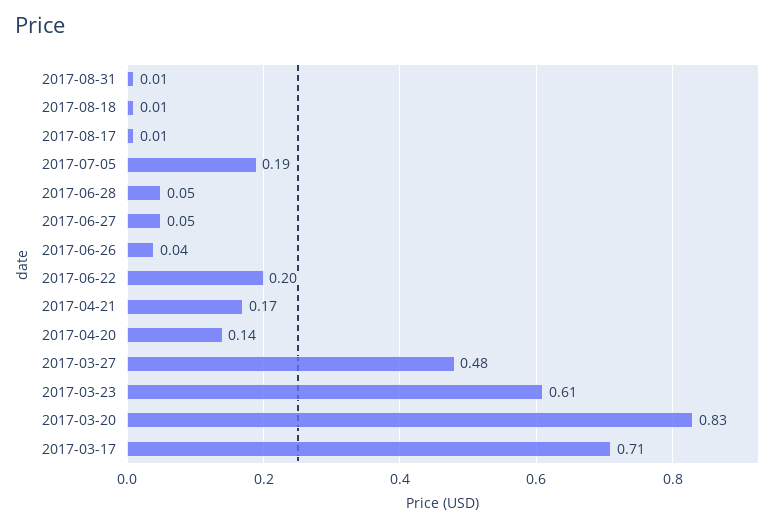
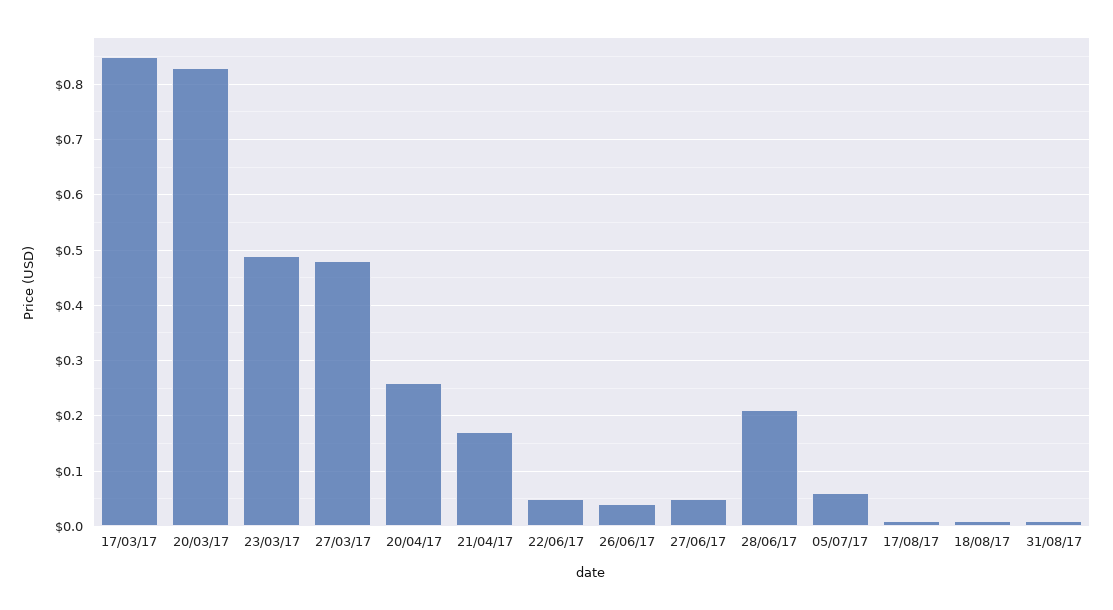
2017-07-05: 0.19 -> 0.05
2017-06-28: 0.05 -> 0.2
2017-06-22: 0.2 -> 0.05
2017-04-20: 0.14 -> 0.25
2017-03-23: 0.61 -> 0.5
2017-03-17: 0.71 -> 0.85

